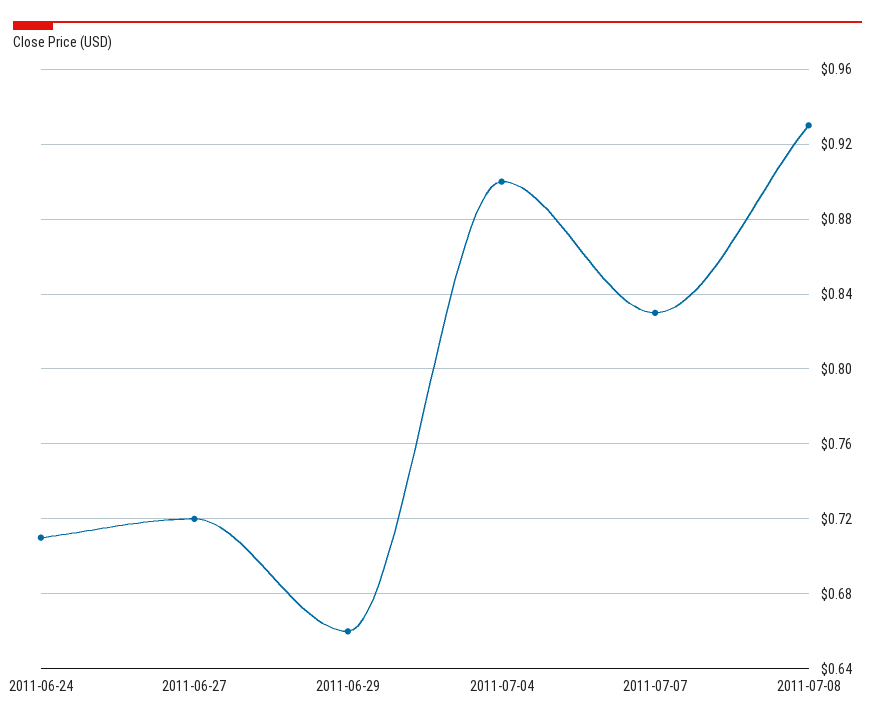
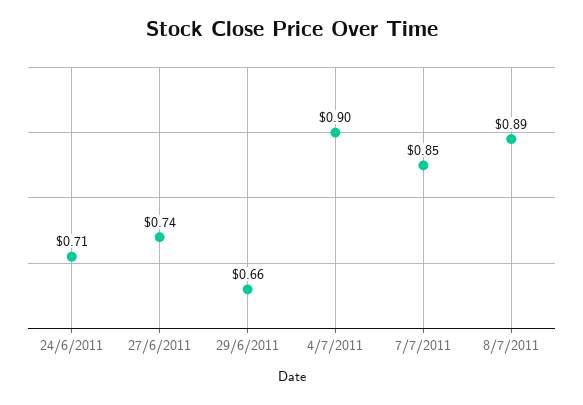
2011-06-27: 0.72 -> 0.74
2011-07-07: 0.83 -> 0.85
2011-07-08: 0.93 -> 0.89

